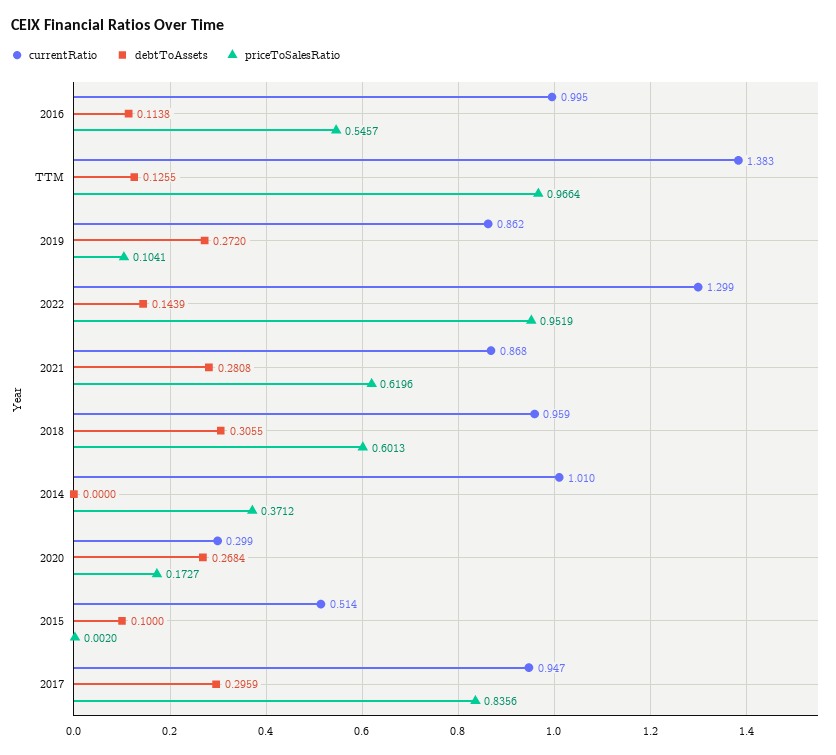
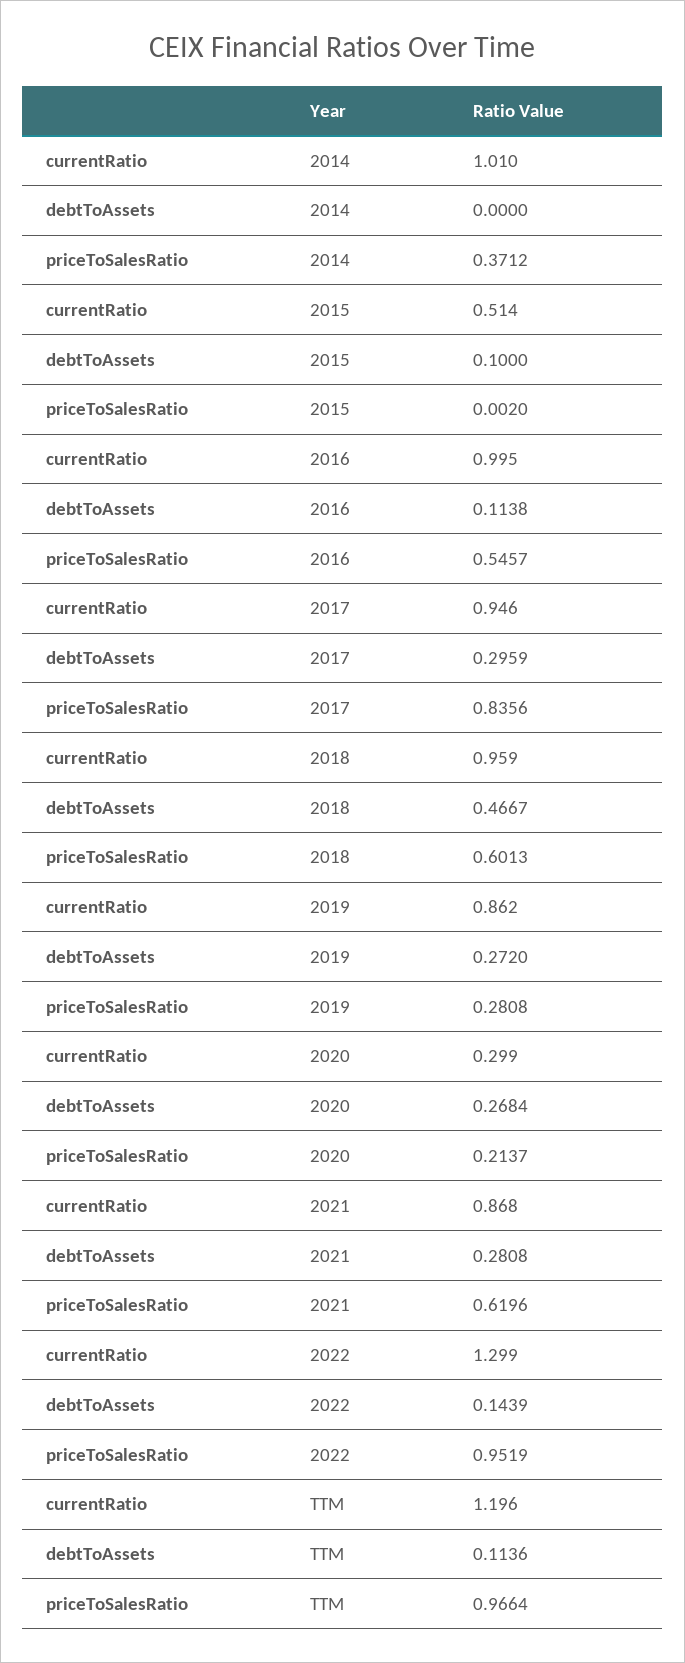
currentRatio, TTM: 1.383 -> 1.196
debtToAssets, TTM: 0.1255 -> 0.1136
priceToSalesRatio, 2019: 0.1041 -> 0.2808
debtToAssets, 2018: 0.3055 -> 0.4667
priceToSalesRatio, 2020: 0.1727 -> 0.2137
currentRatio, 2017: 0.947 -> 0.946

